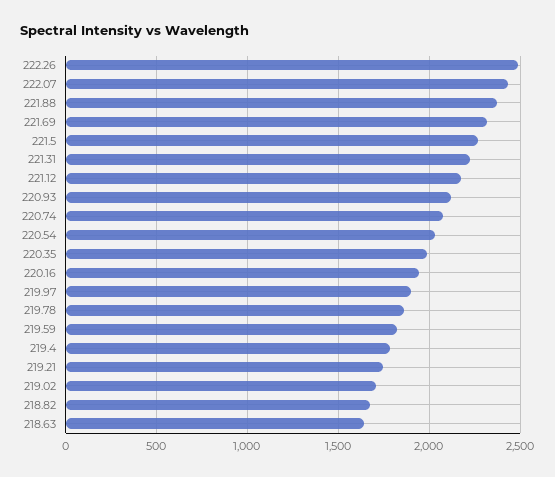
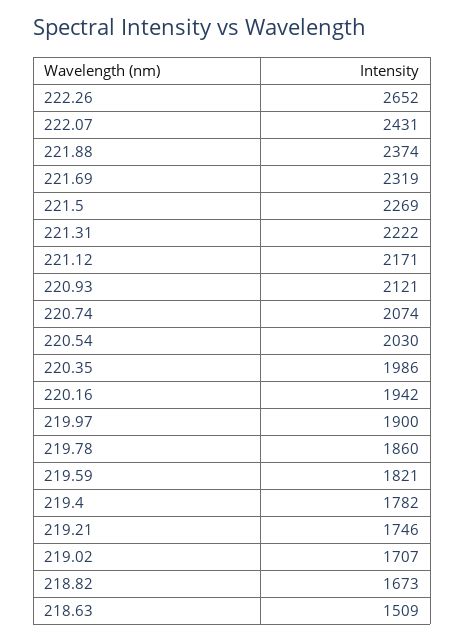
222.26: 2500 -> 2652
218.63: 1650 -> 1509

